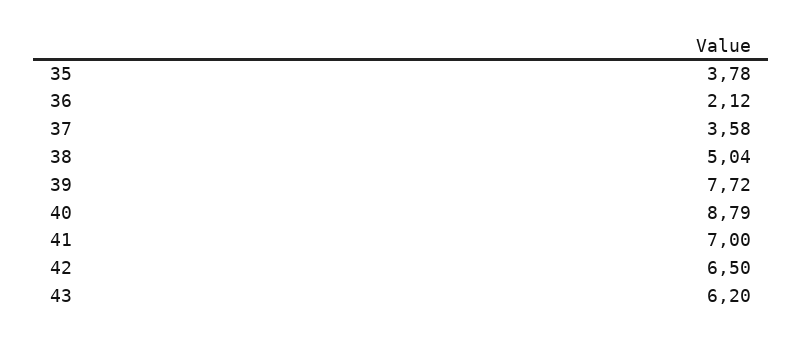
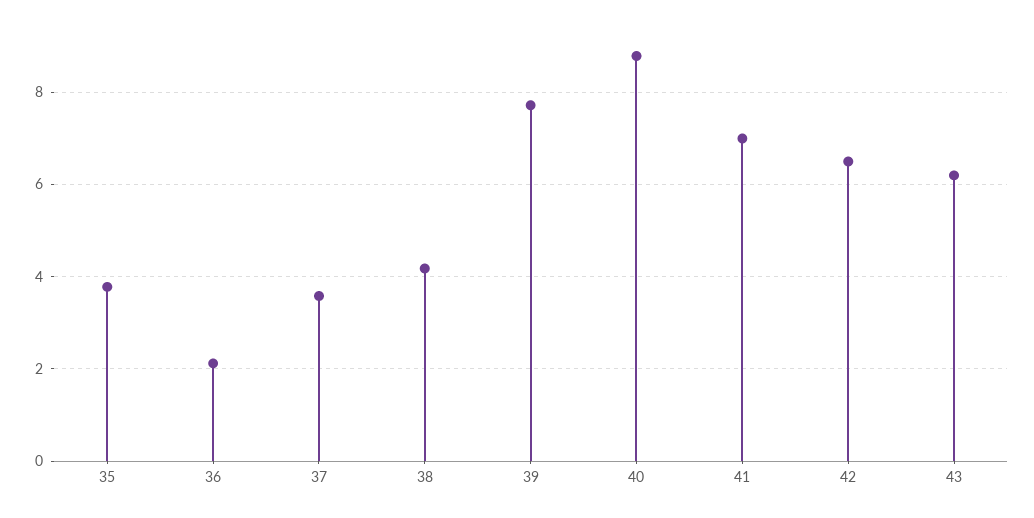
38: 5.04 -> 4.2

